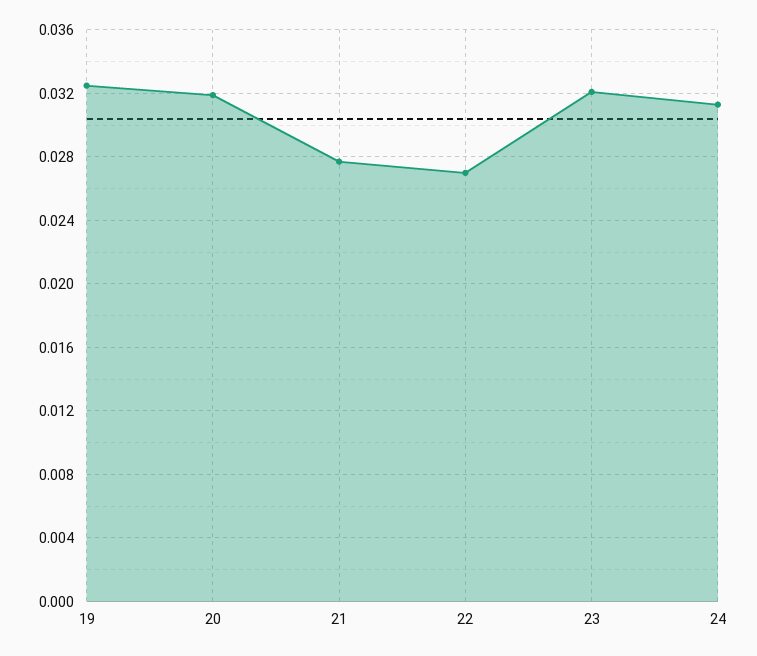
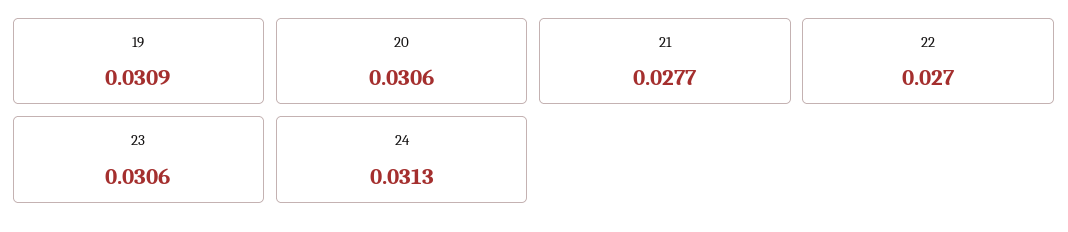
19: 0.0325 -> 0.0309
20: 0.032 -> 0.0306
23: 0.032 -> 0.0306

